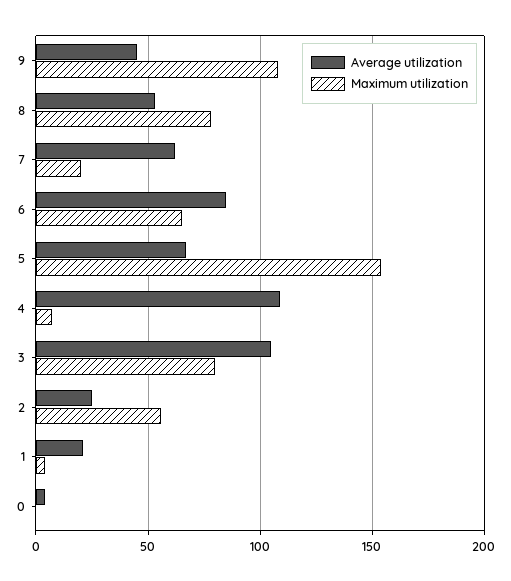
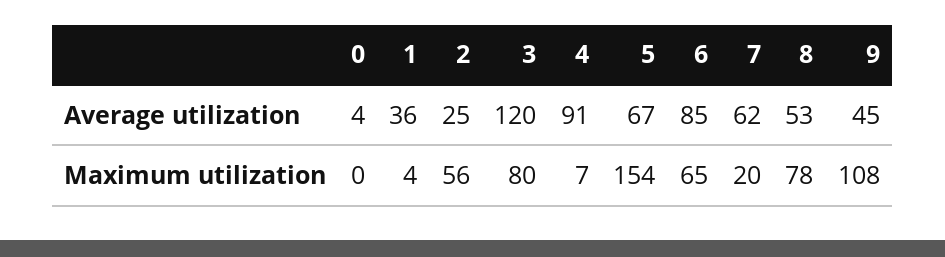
Average utilization, 4: 110 -> 91
Average utilization, 3: 105 -> 120
Average utilization, 1: 20 -> 36

